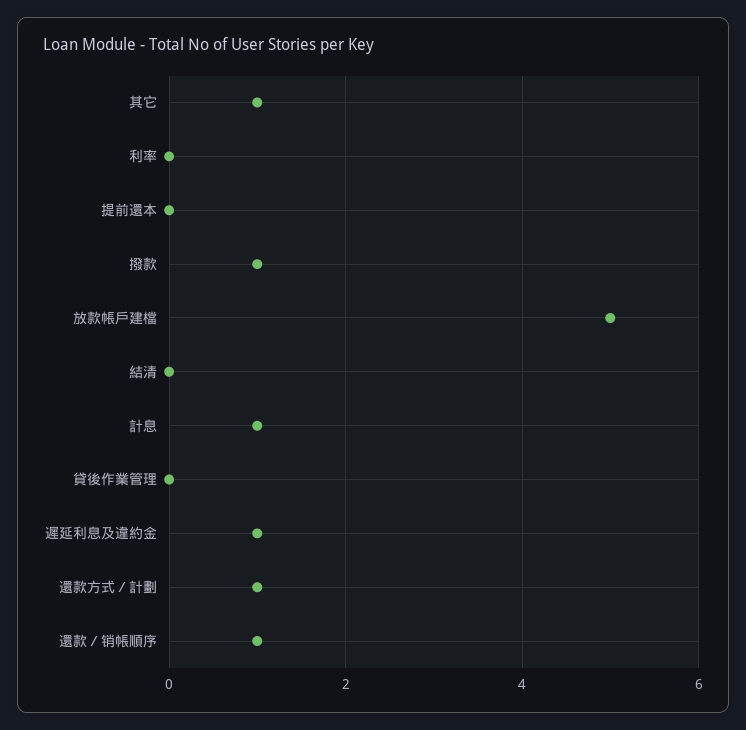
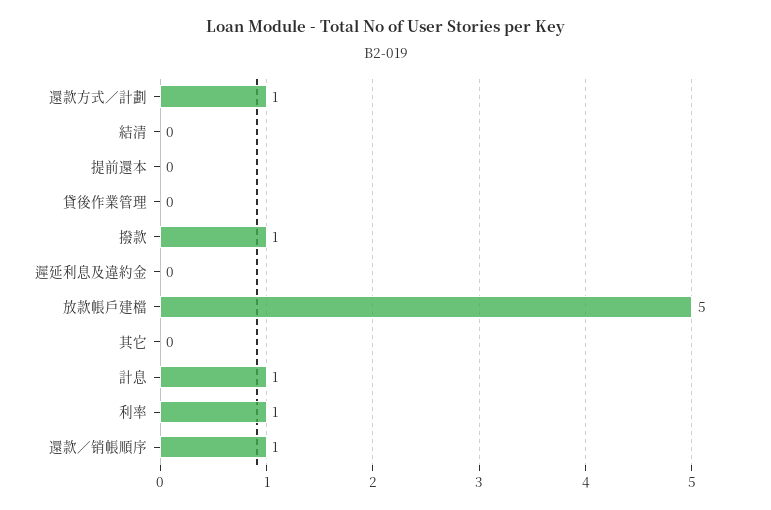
其它: 1 -> 0
利率: 0 -> 1
遲延利息及違約金: 1 -> 0

